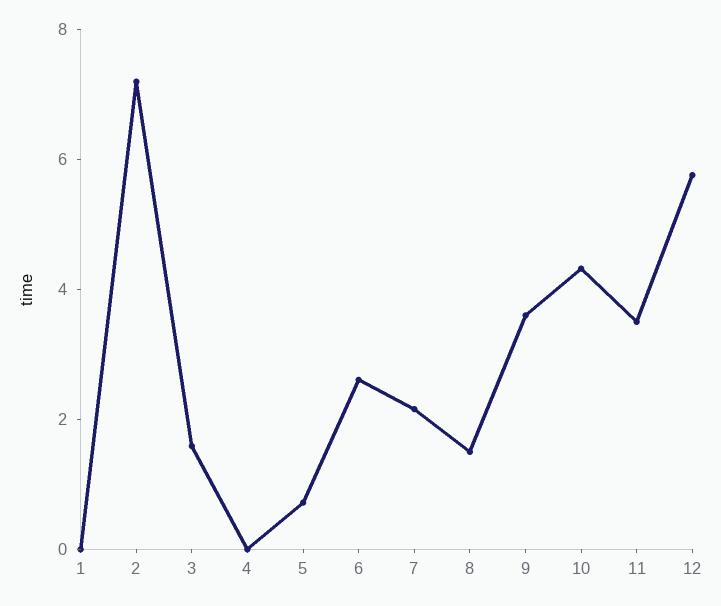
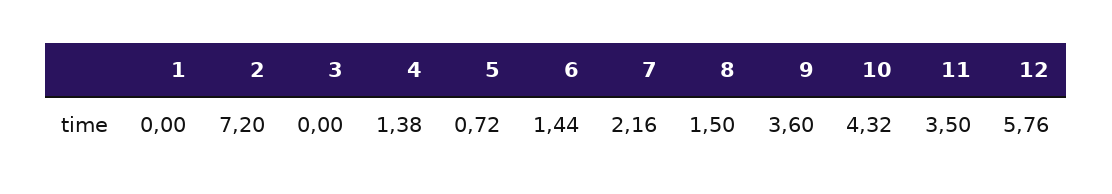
3: 1.5 -> 0
4: 0 -> 1.38
6: 2.5 -> 1.44

